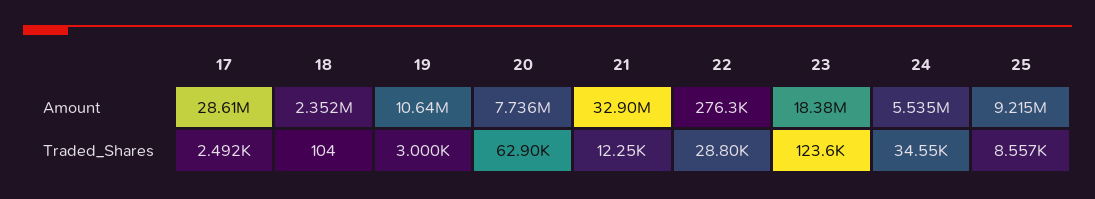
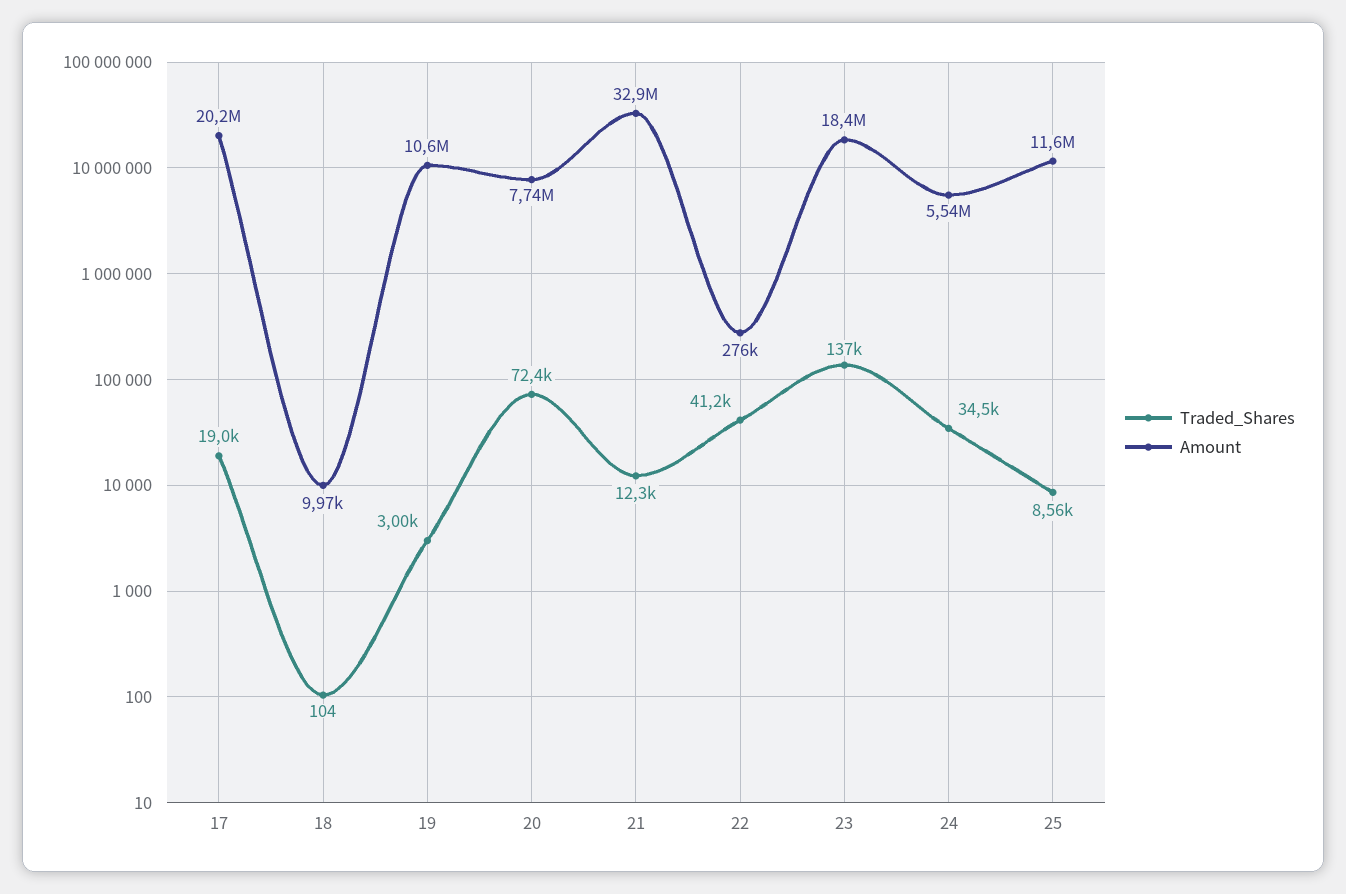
Amount, 17: 28610000 -> 20200000
Amount, 18: 2352000 -> 9970
Amount, 25: 9215000 -> 11600000
Traded_Shares, 17: 2492 -> 19000
Traded_Shares, 20: 62900 -> 72400
Traded_Shares, 22: 28800 -> 41200
Traded_Shares, 23: 123600 -> 137000

